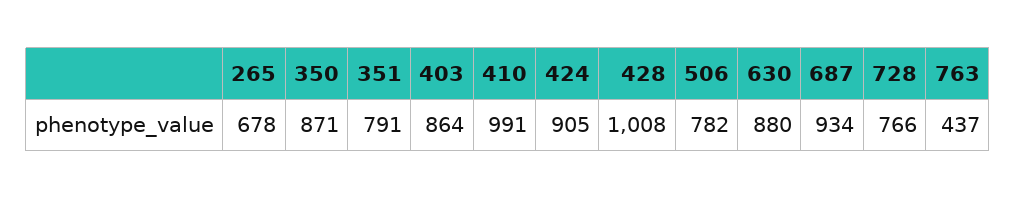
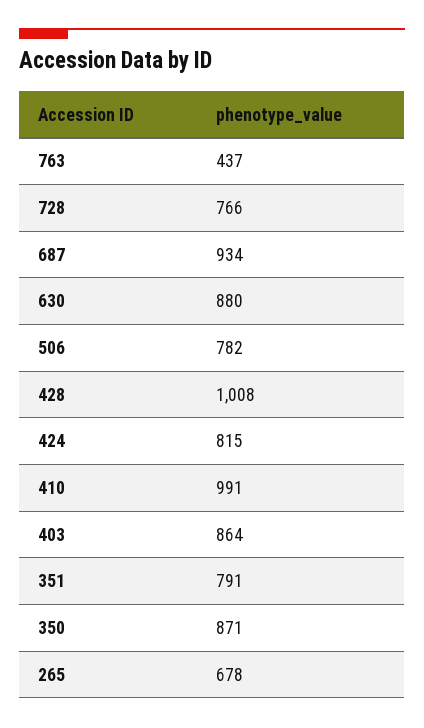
424: 905 -> 815

